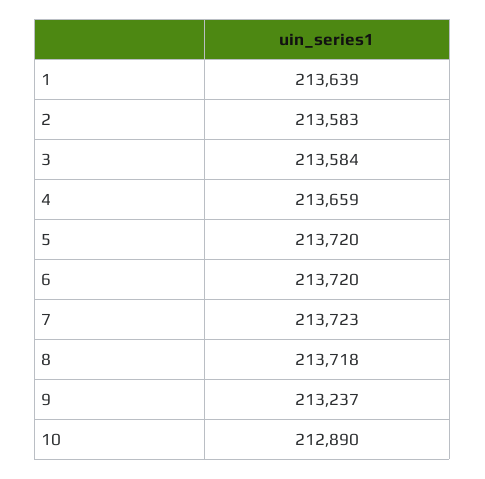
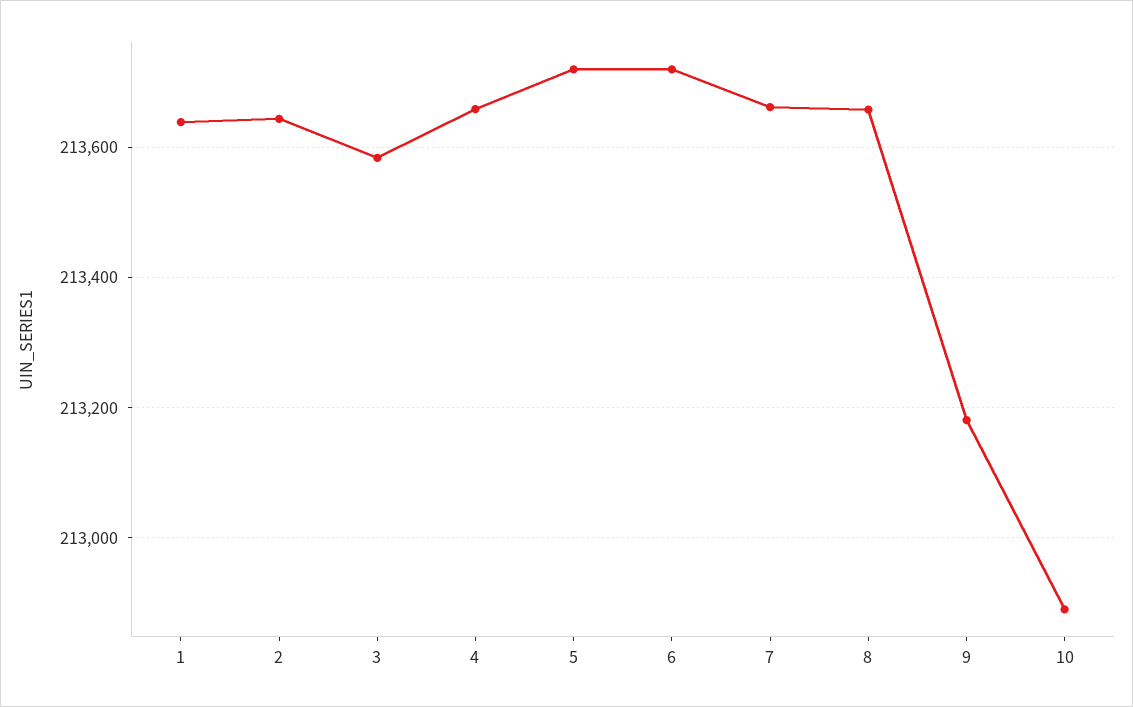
2: 213583 -> 213640
7: 213723 -> 213660
8: 213718 -> 213660
9: 213237 -> 213180

